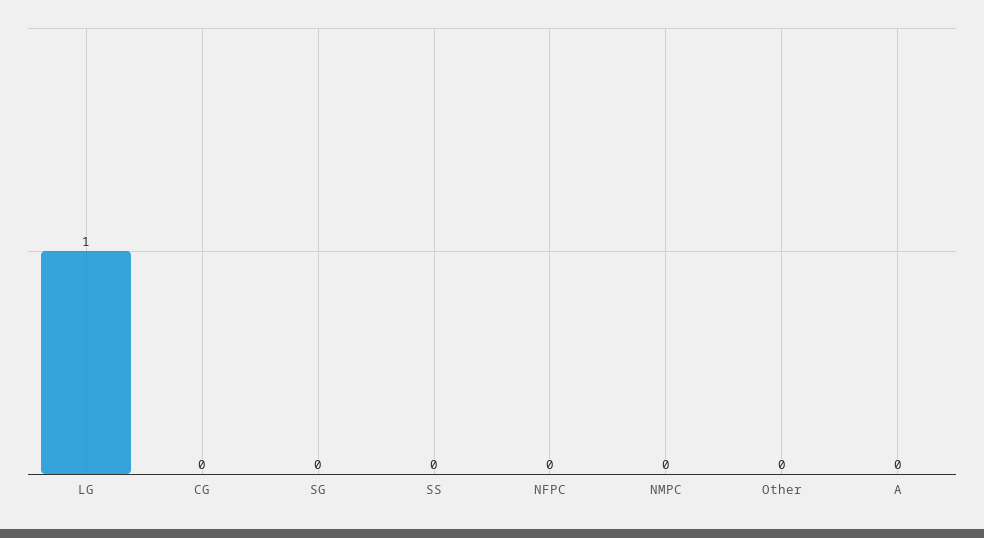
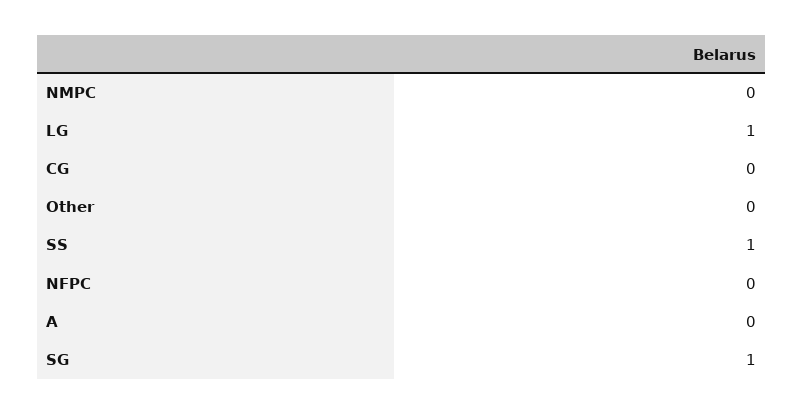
SG: 0 -> 1
SS: 0 -> 1

